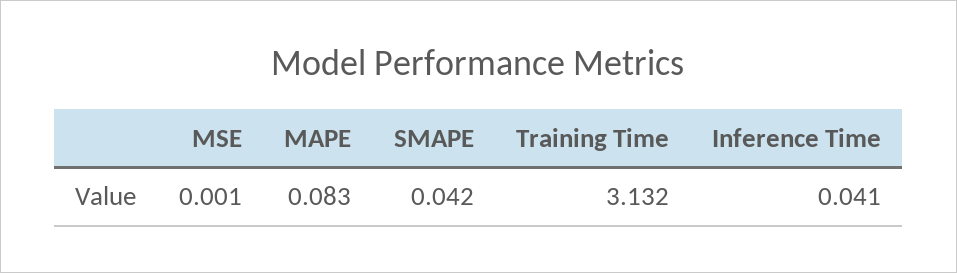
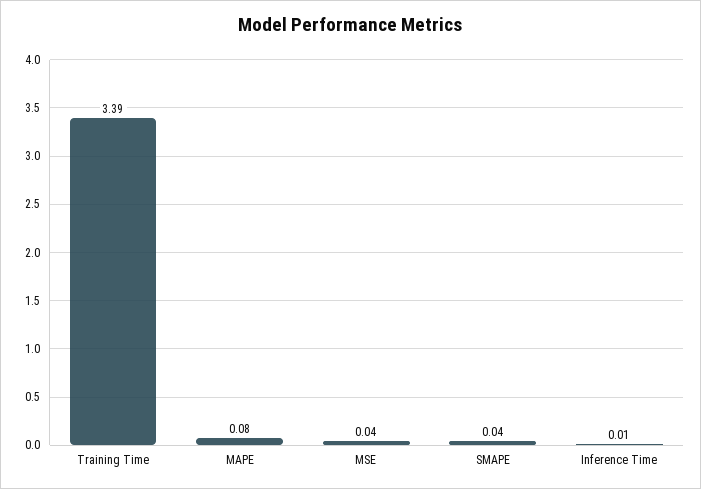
MSE: 0.001 -> 0.04
Training Time: 3.132 -> 3.39
Inference Time: 0.041 -> 0.01

